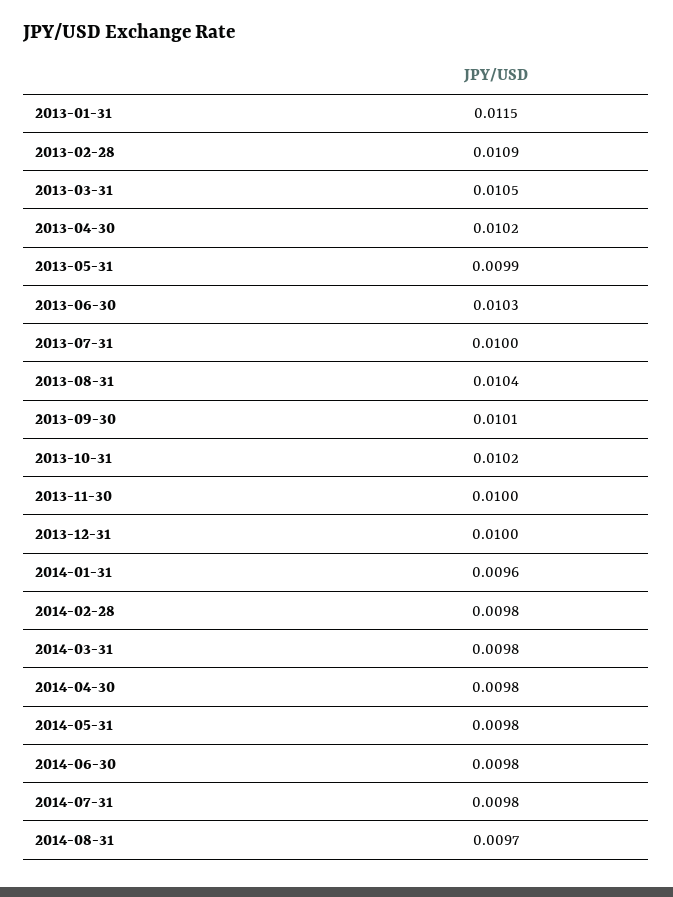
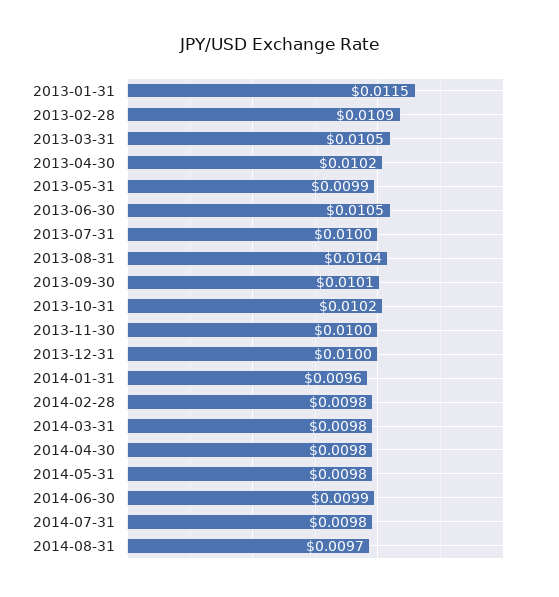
2013-06-30: 0.0103 -> 0.0105
2014-06-30: 0.0098 -> 0.0099

